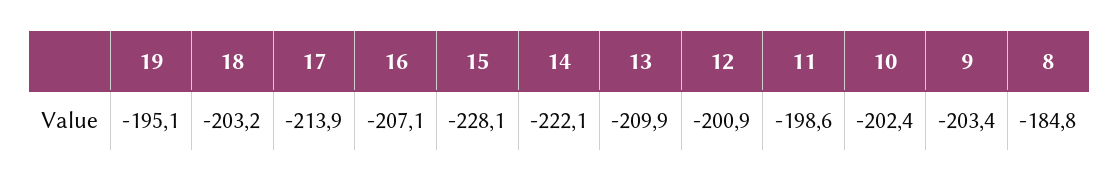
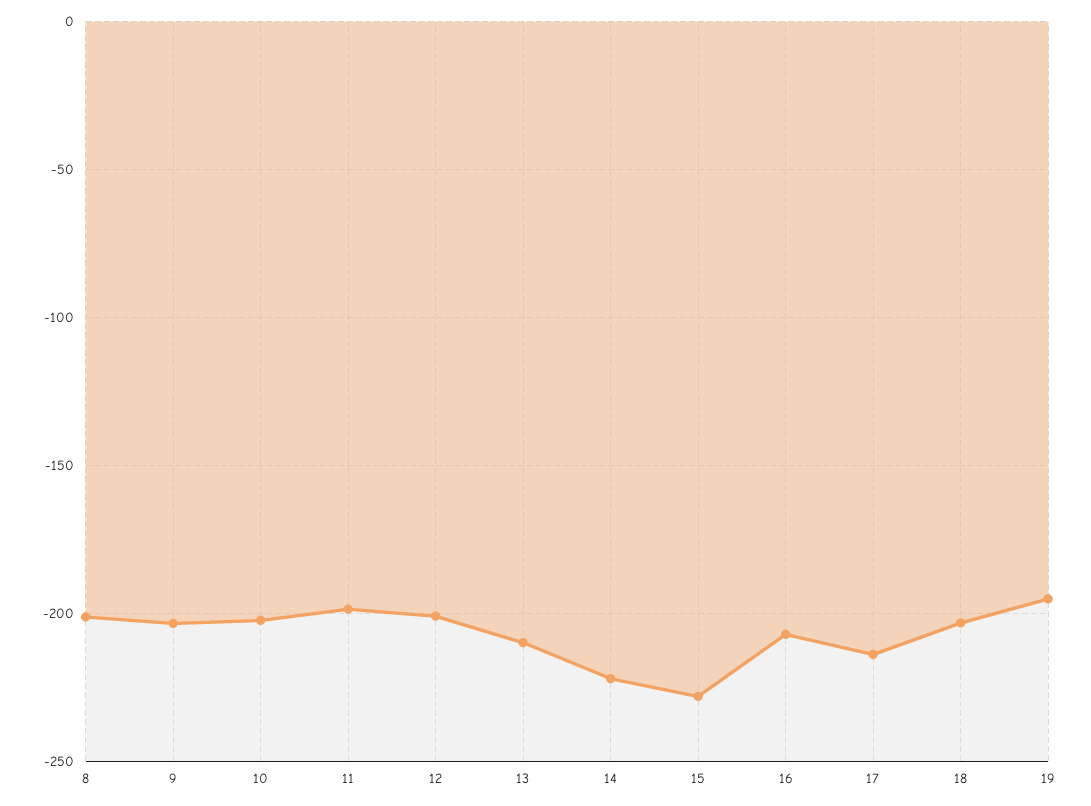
8: -184.8 -> -200

